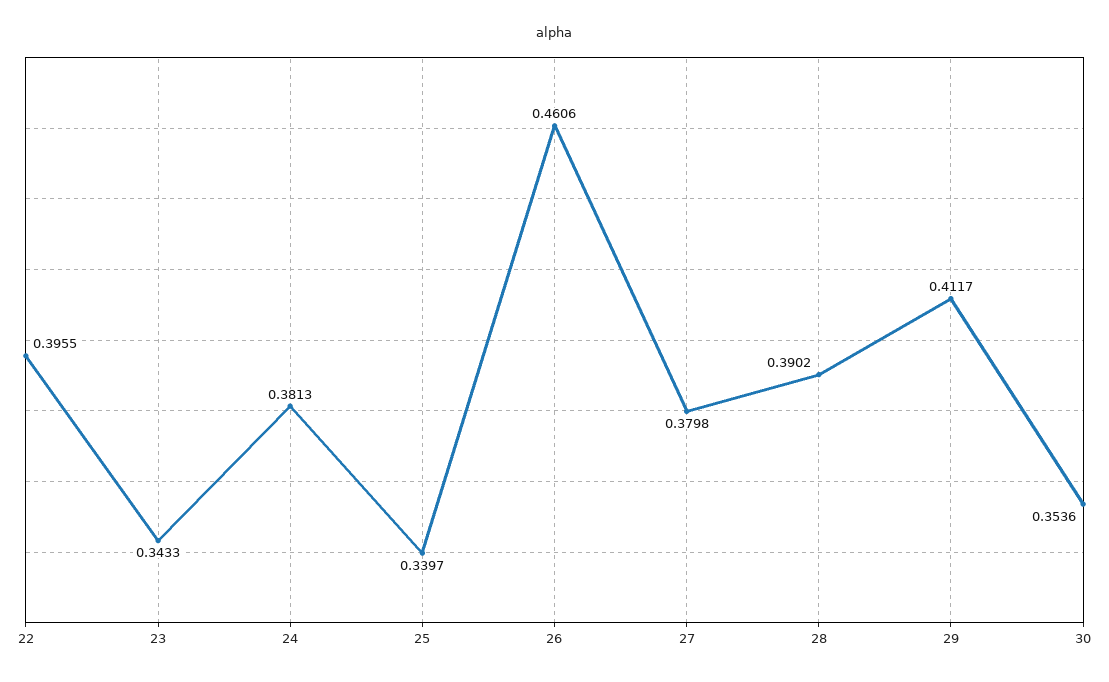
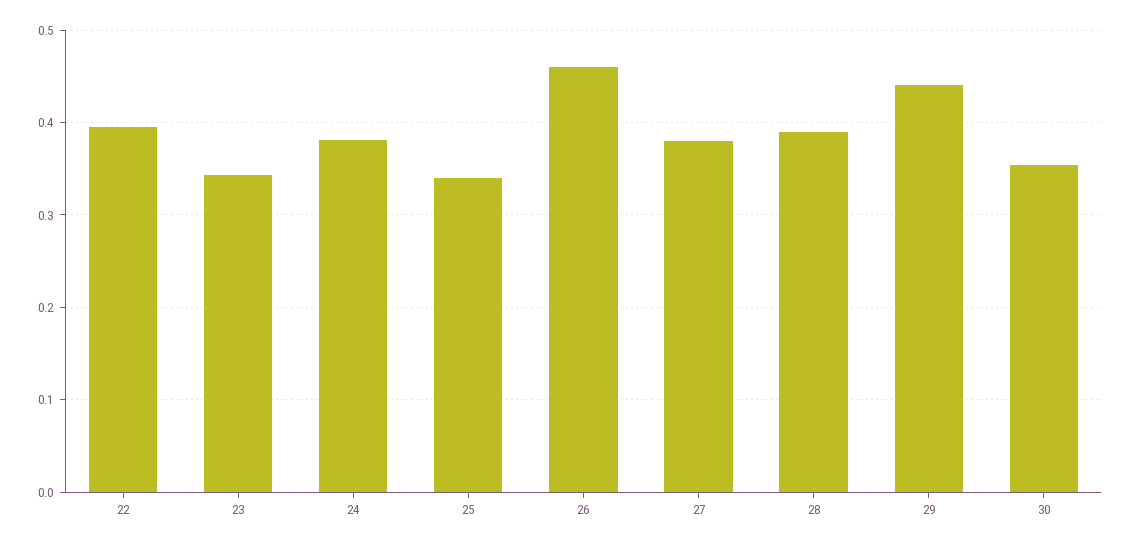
29: 0.4117 -> 0.44

